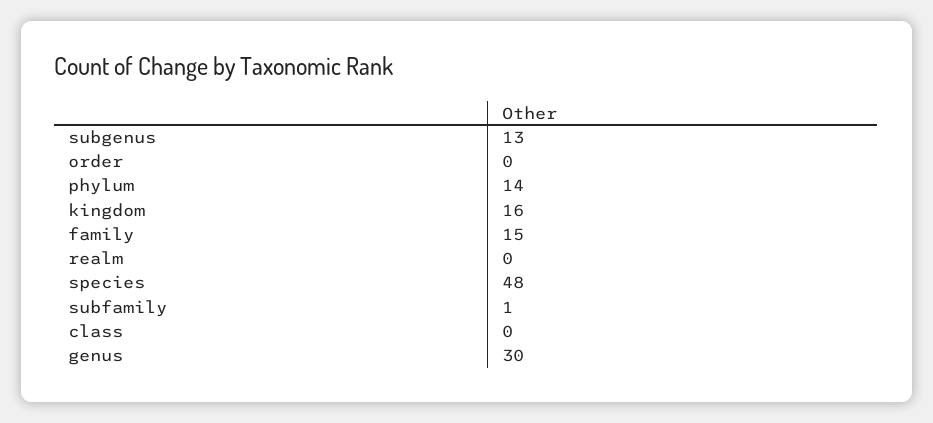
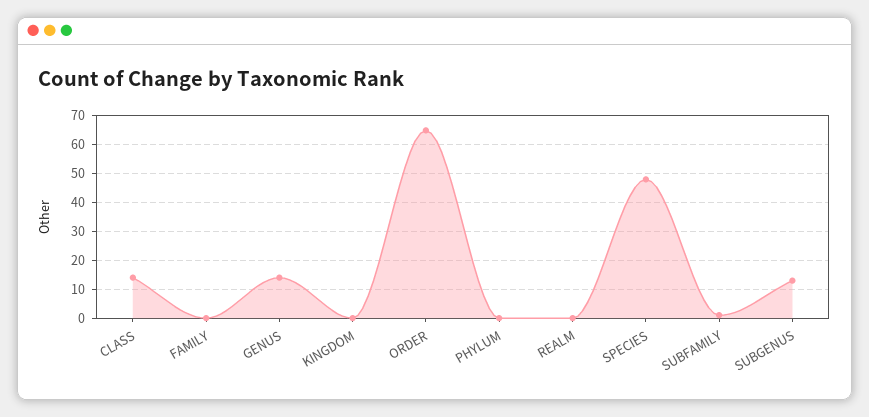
order: 0 -> 65
phylum: 14 -> 0
kingdom: 16 -> 0
family: 15 -> 0
class: 0 -> 15
genus: 30 -> 15

